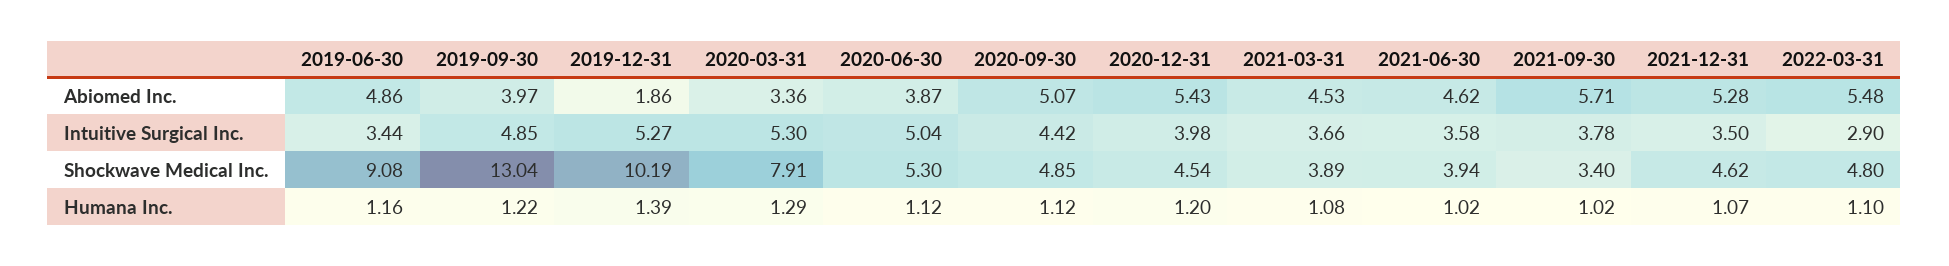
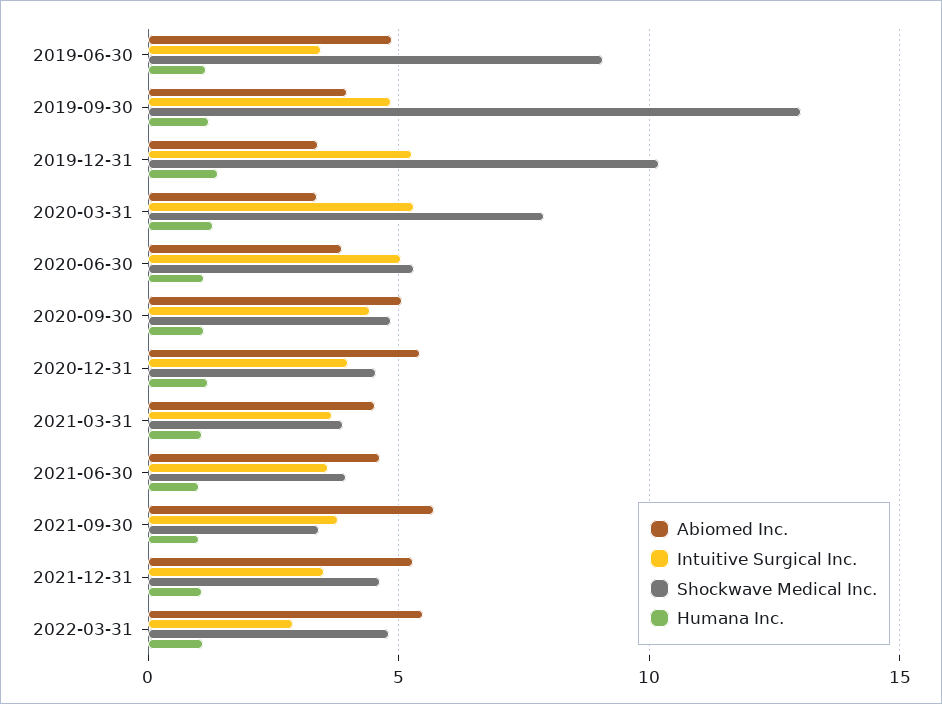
Abiomed Inc., 2019-12-31: 1.86 -> 3.5

